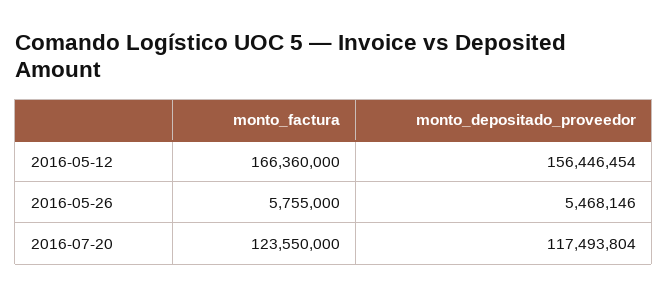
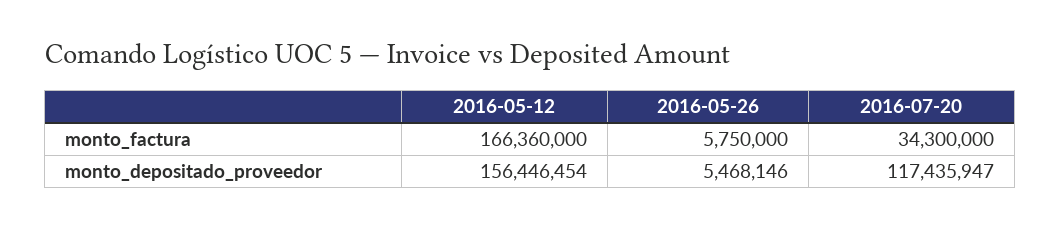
monto_factura, 2016-05-26: 5755000 -> 5750000
monto_factura, 2016-07-20: 123550000 -> 34300000
monto_depositado_proveedor, 2016-07-20: 117493804 -> 117435947

